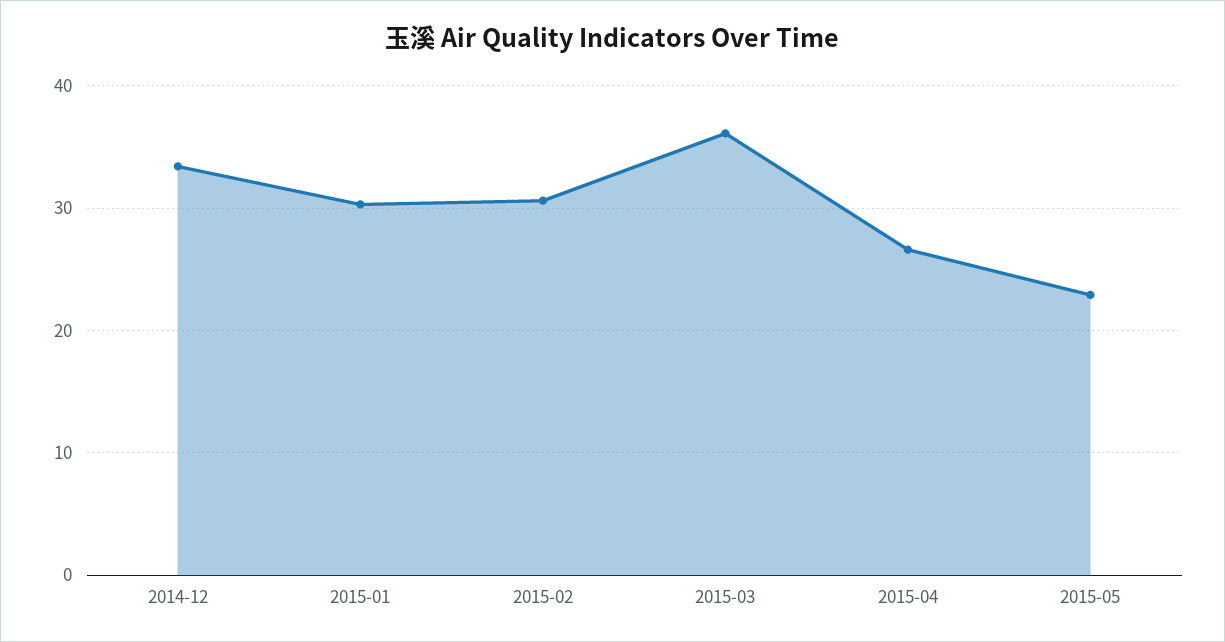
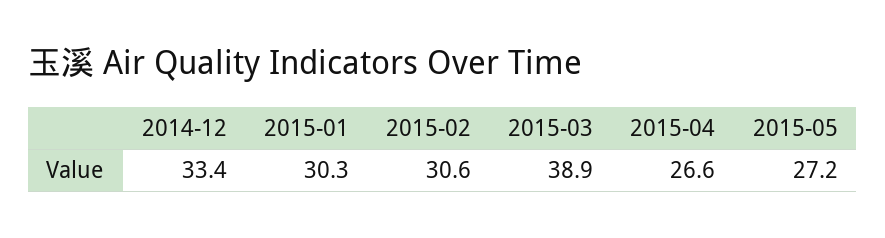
2015-03: 36 -> 38.9
2015-05: 23 -> 27.2

